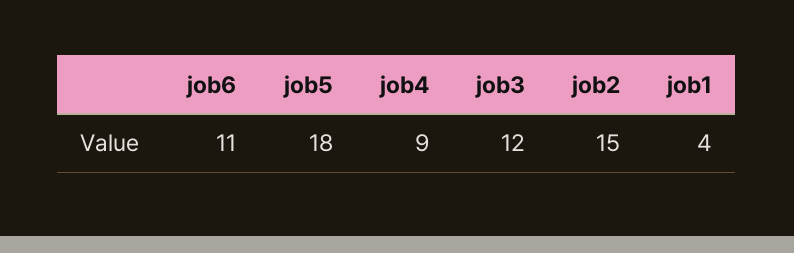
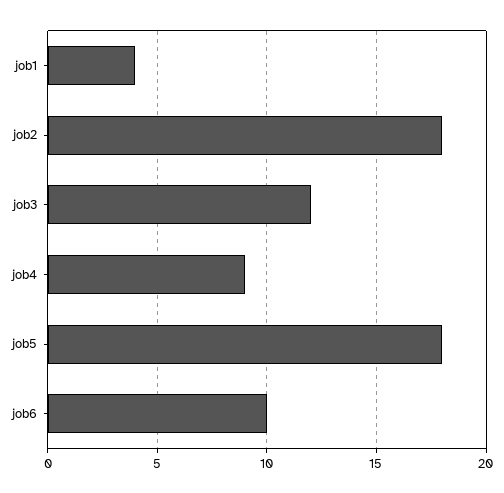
job6: 11 -> 10
job2: 15 -> 18

